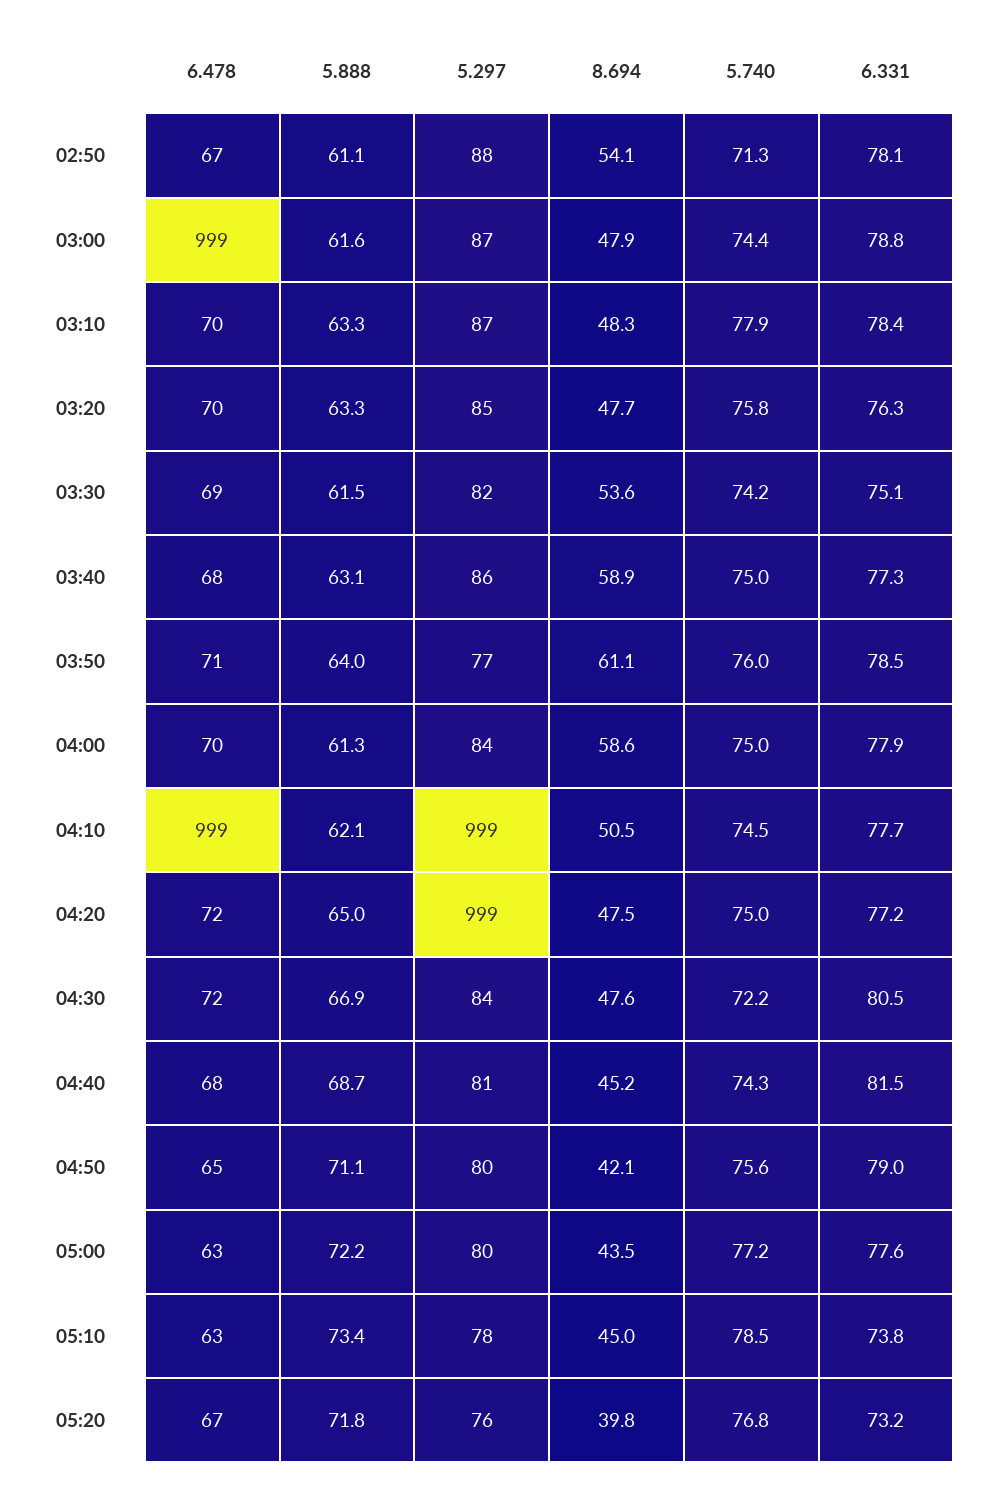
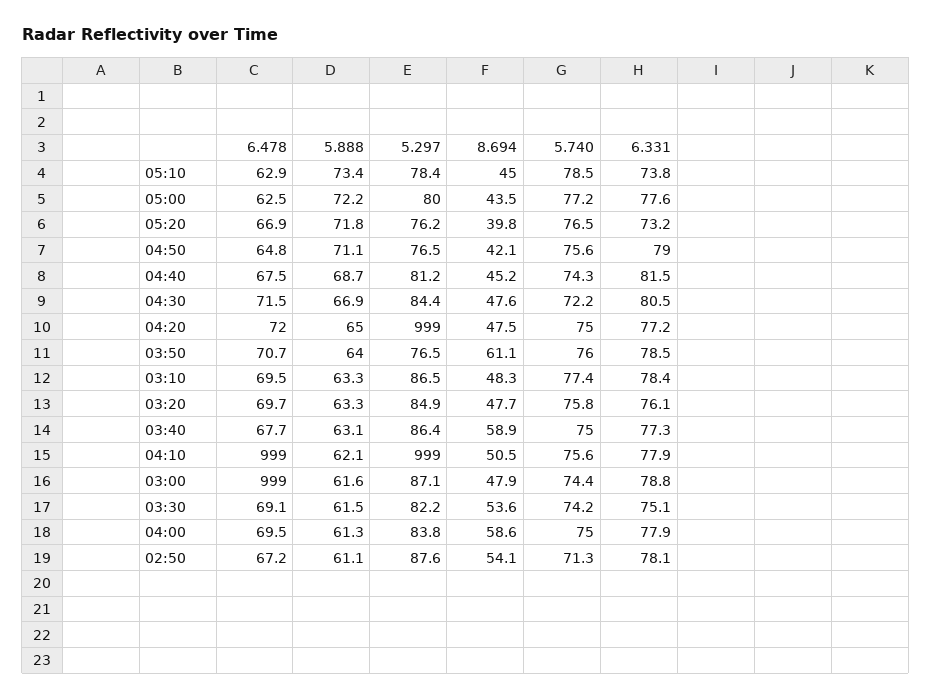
5.740, 03:10: 77.9 -> 77.4
6.331, 03:20: 76.3 -> 76.1
5.740, 04:10: 74.5 -> 75.6
6.331, 04:10: 77.7 -> 77.9
5.297, 04:50: 80 -> 76.5
5.740, 05:20: 76.8 -> 76.5

